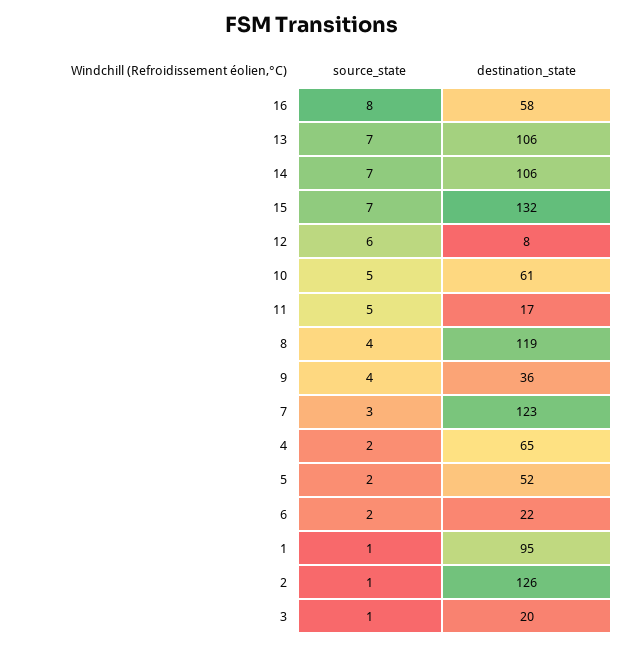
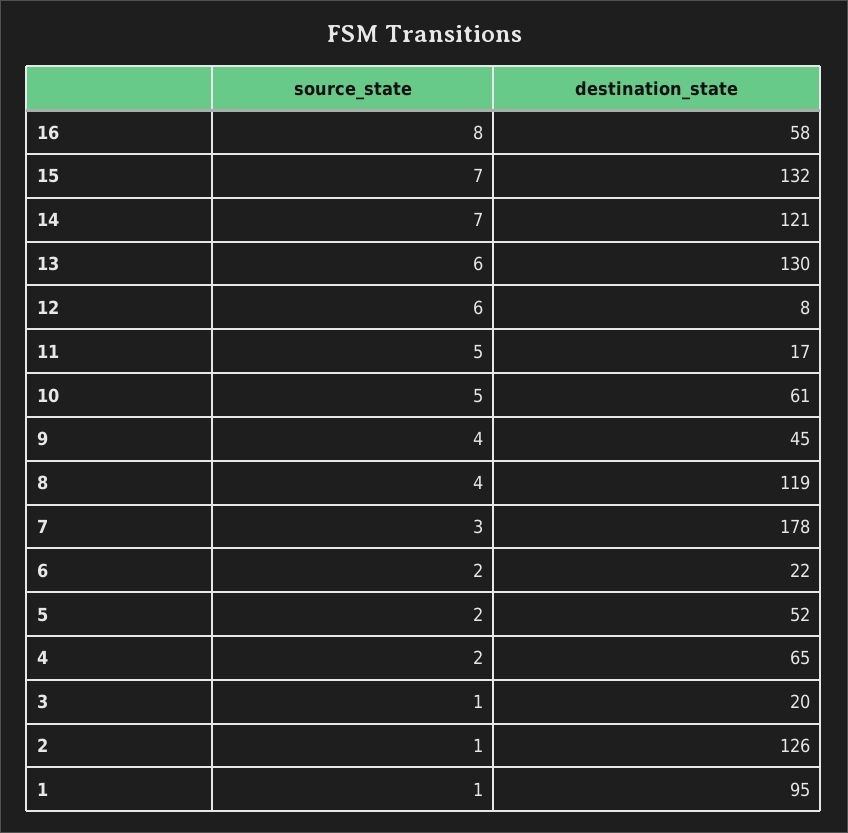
source_state, 13: 7 -> 6
destination_state, 13: 106 -> 130
destination_state, 14: 106 -> 121
destination_state, 9: 36 -> 45
destination_state, 7: 123 -> 178

